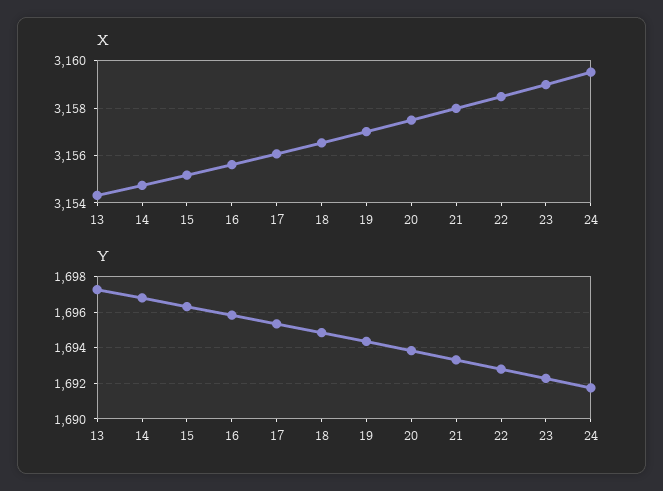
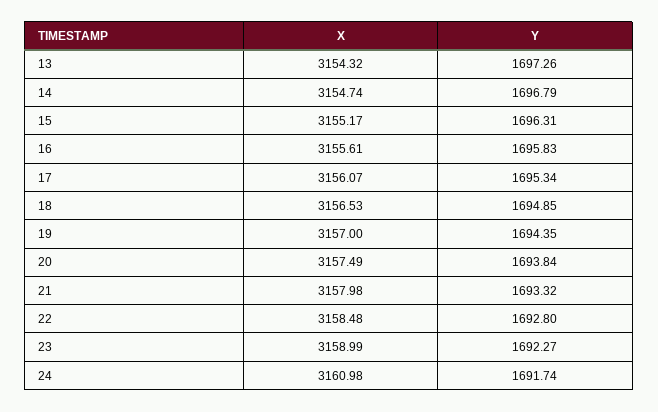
X, 24: 3159.5 -> 3160.98

